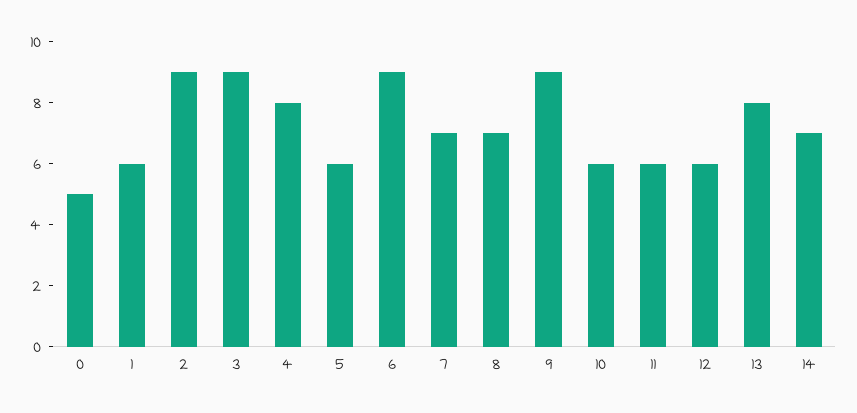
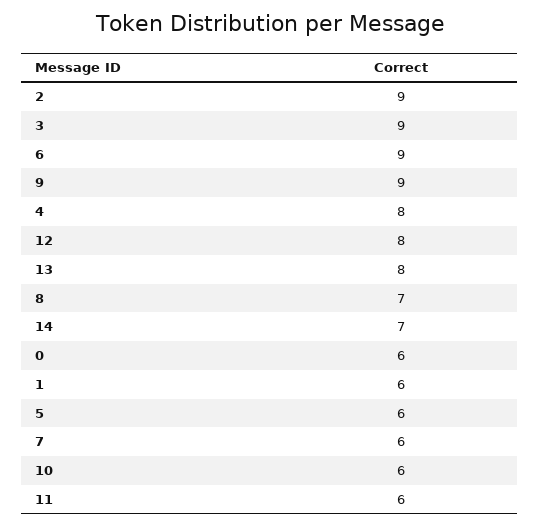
0: 5 -> 6
7: 7 -> 6
12: 6 -> 8

